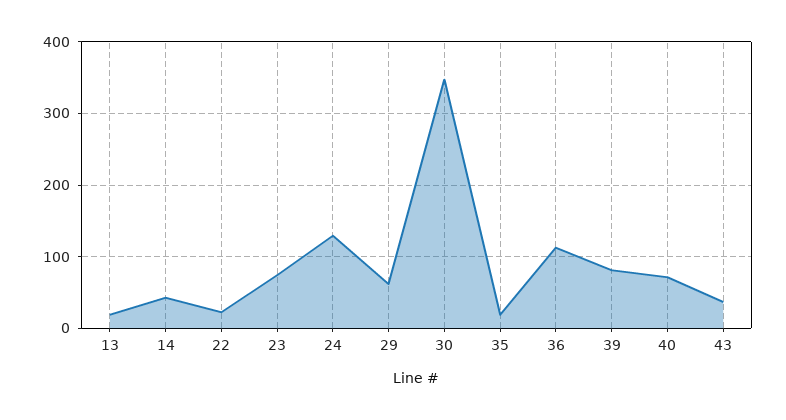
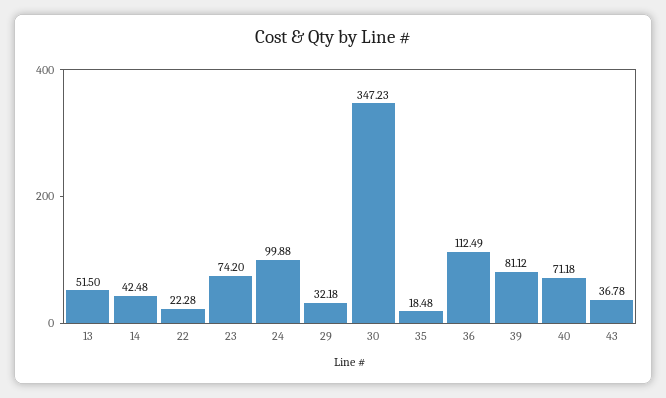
13: 20 -> 51.5
24: 130 -> 99.88
29: 60 -> 32.18

